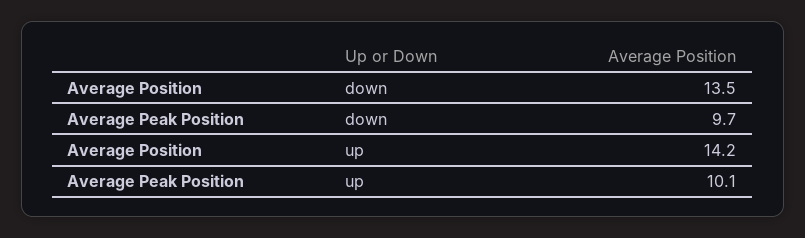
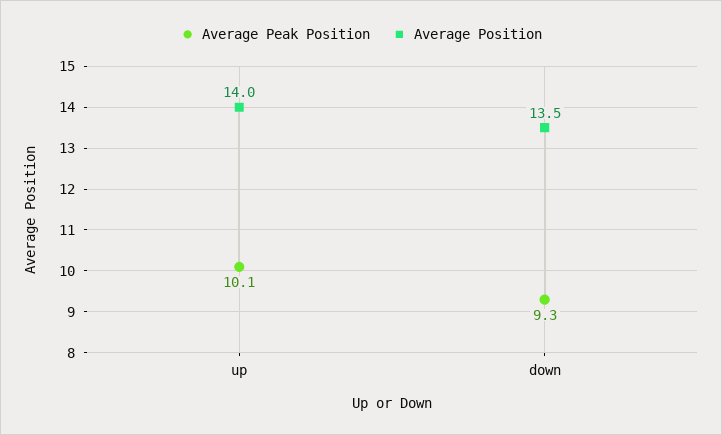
Average Peak Position, down: 9.7 -> 9.3
Average Position, up: 14.2 -> 14

